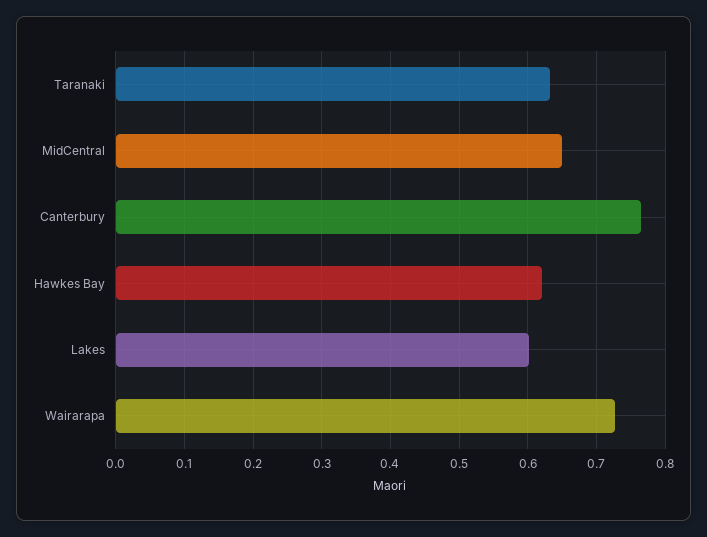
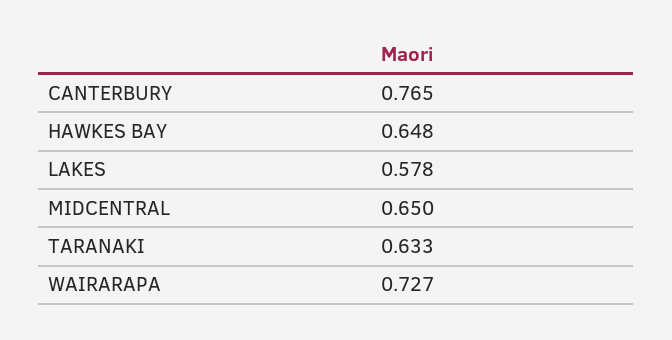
Hawkes Bay: 0.62 -> 0.648
Lakes: 0.6 -> 0.578

